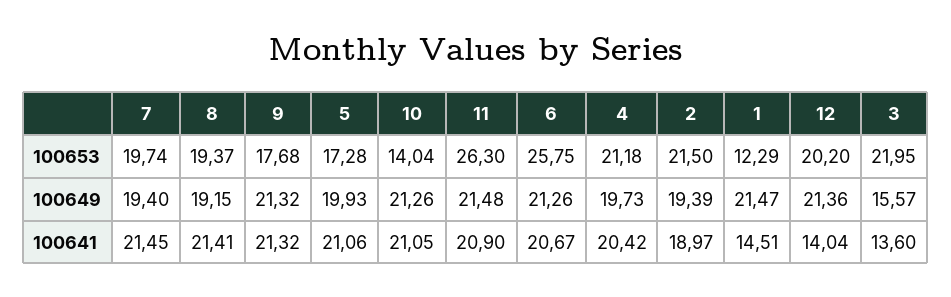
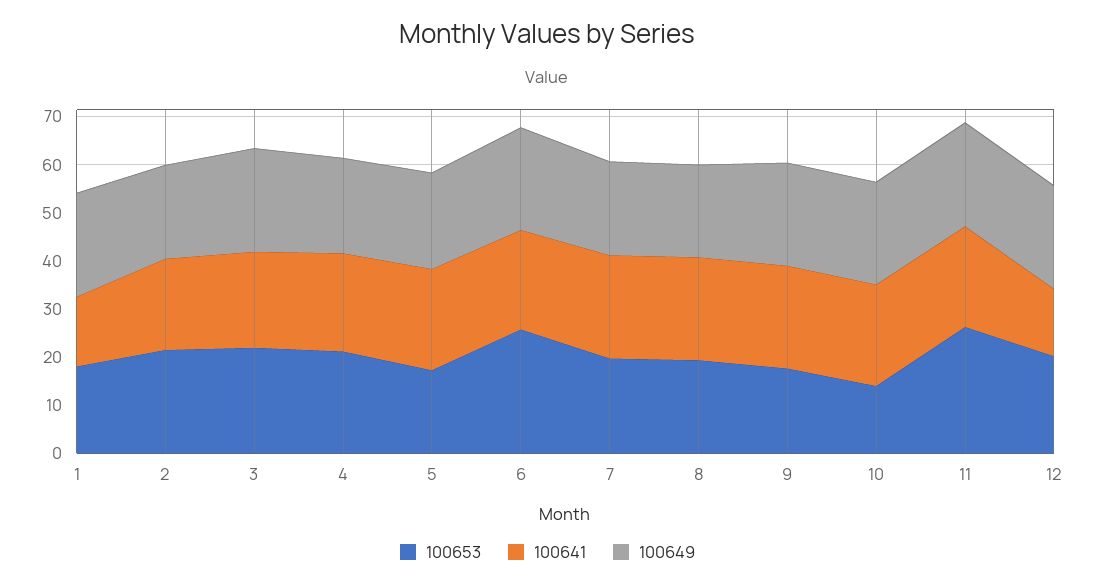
100653, 1: 12.29 -> 18
100649, 3: 15.57 -> 22
100641, 3: 13.6 -> 20

